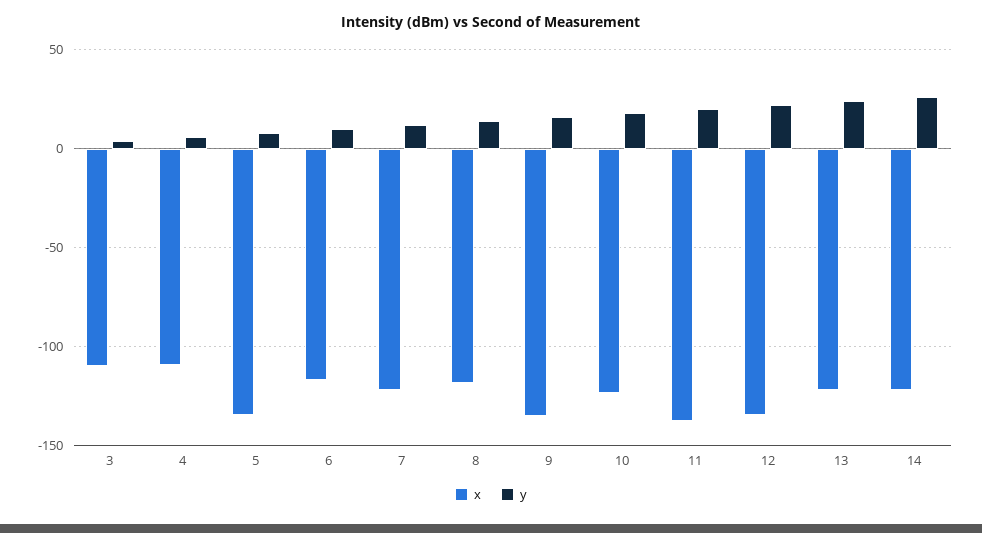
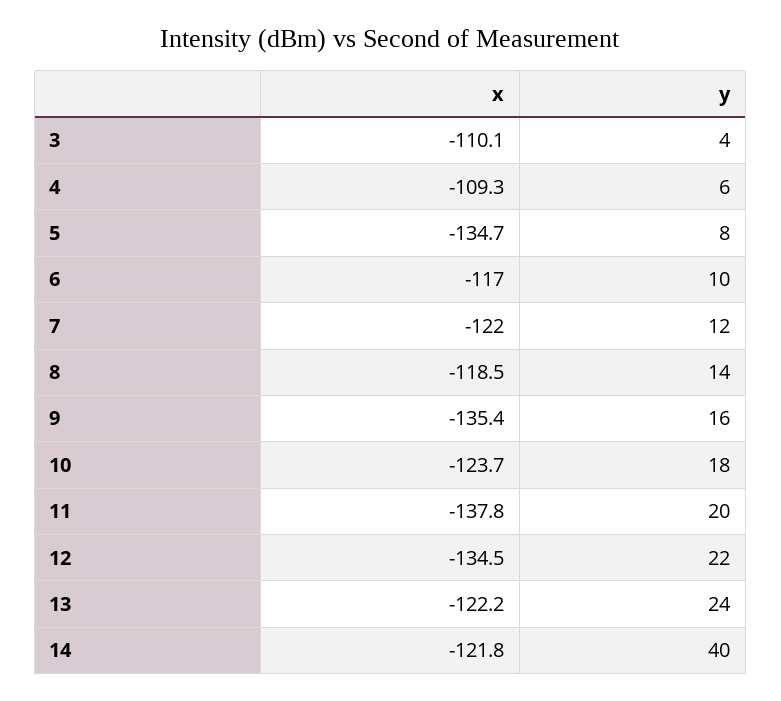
y, 14: 25 -> 40

